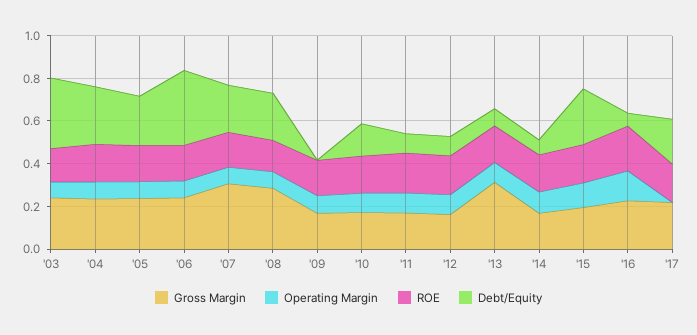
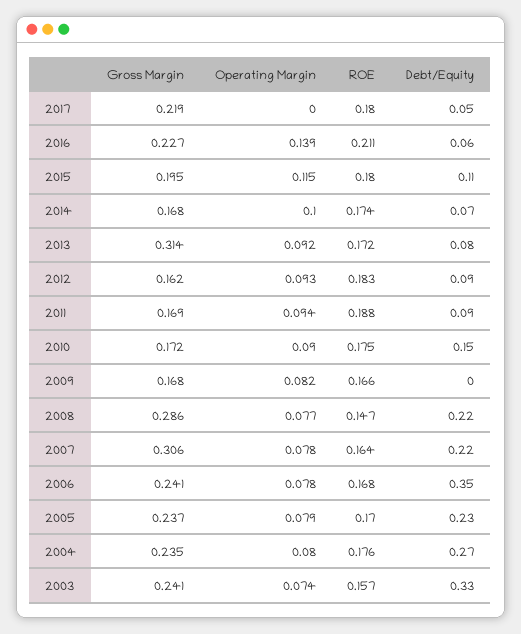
Debt/Equity, '15: 0.25 -> 0.11
Debt/Equity, '17: 0.2 -> 0.05

